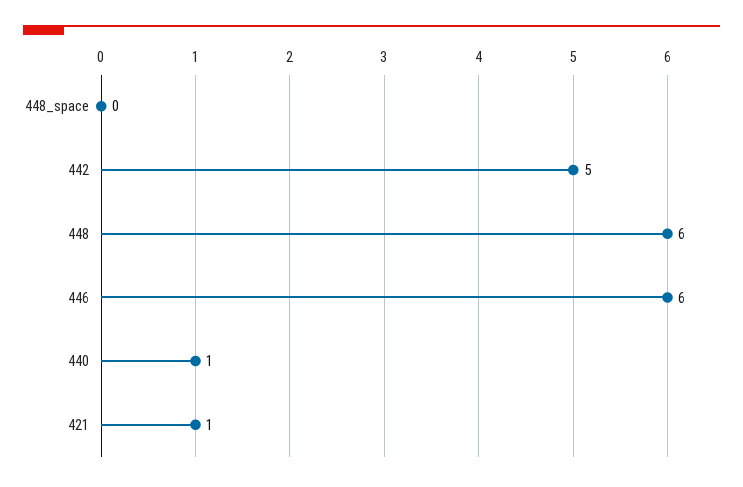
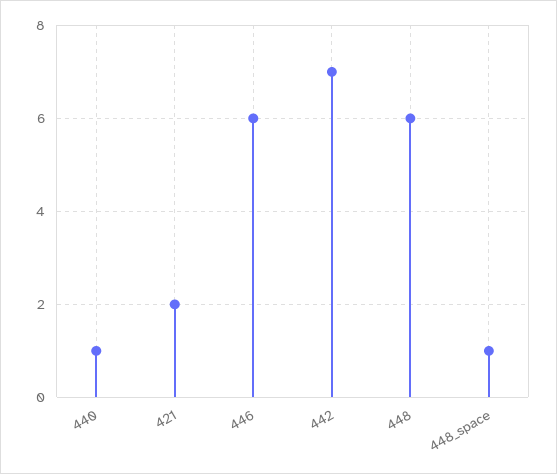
448_space: 0 -> 1
442: 5 -> 7
421: 1 -> 2

